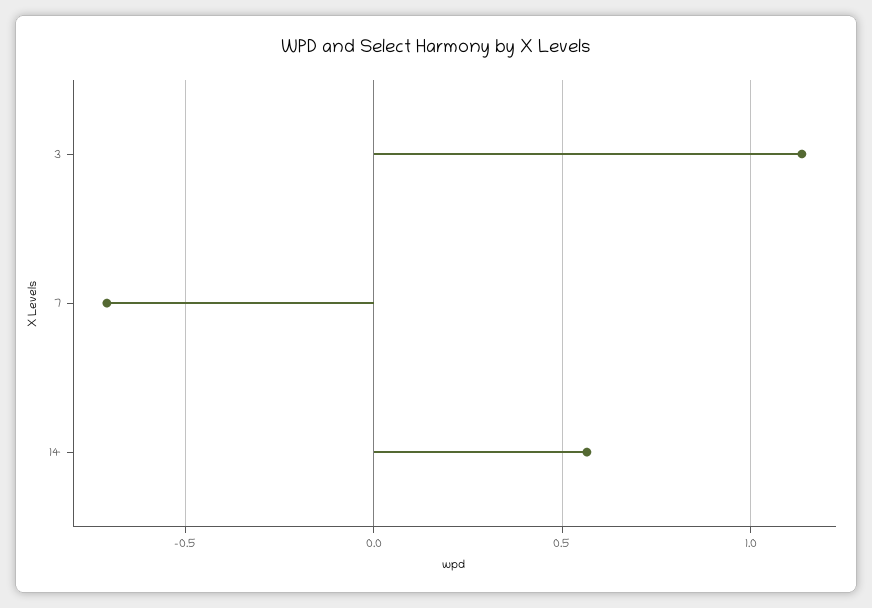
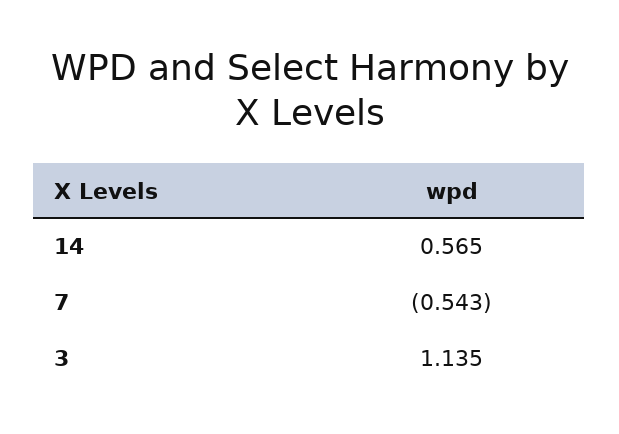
7: -0.7 -> -0.543

